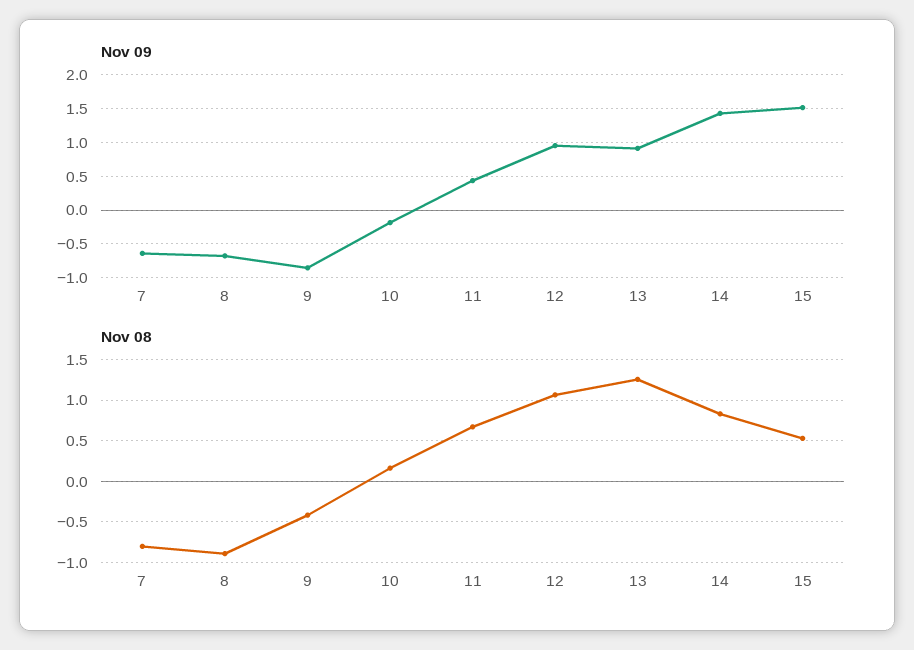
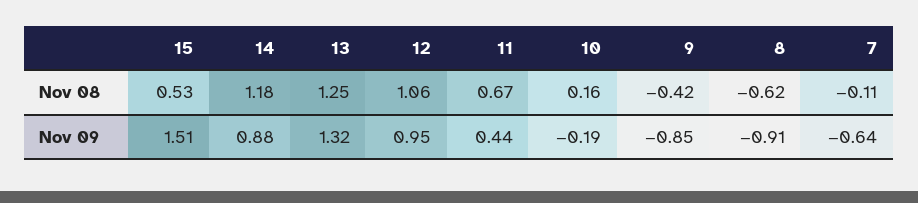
Nov 09, 8: -0.7 -> -0.91
Nov 09, 13: 0.9 -> 1.32
Nov 09, 14: 1.4 -> 0.88
Nov 08, 7: -0.8 -> -0.11
Nov 08, 8: -0.9 -> -0.62
Nov 08, 14: 0.8 -> 1.18

